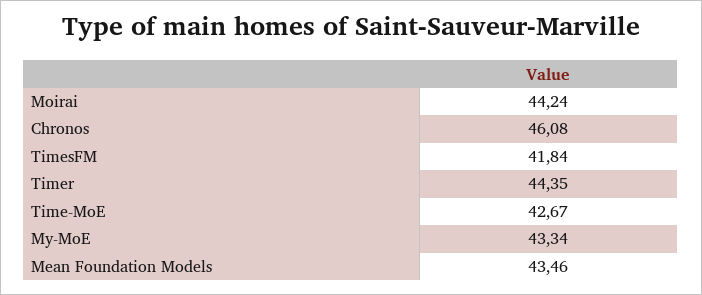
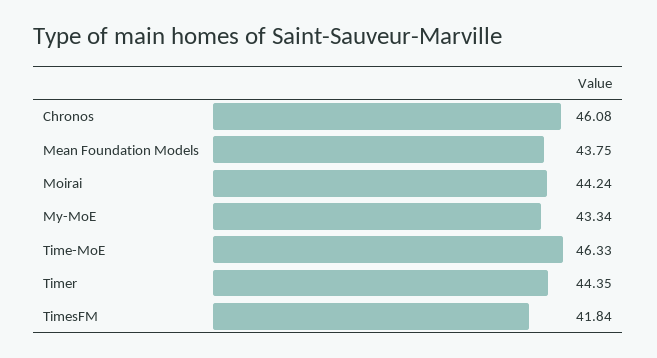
Time-MoE: 42.67 -> 46.33
Mean Foundation Models: 43.46 -> 43.75

